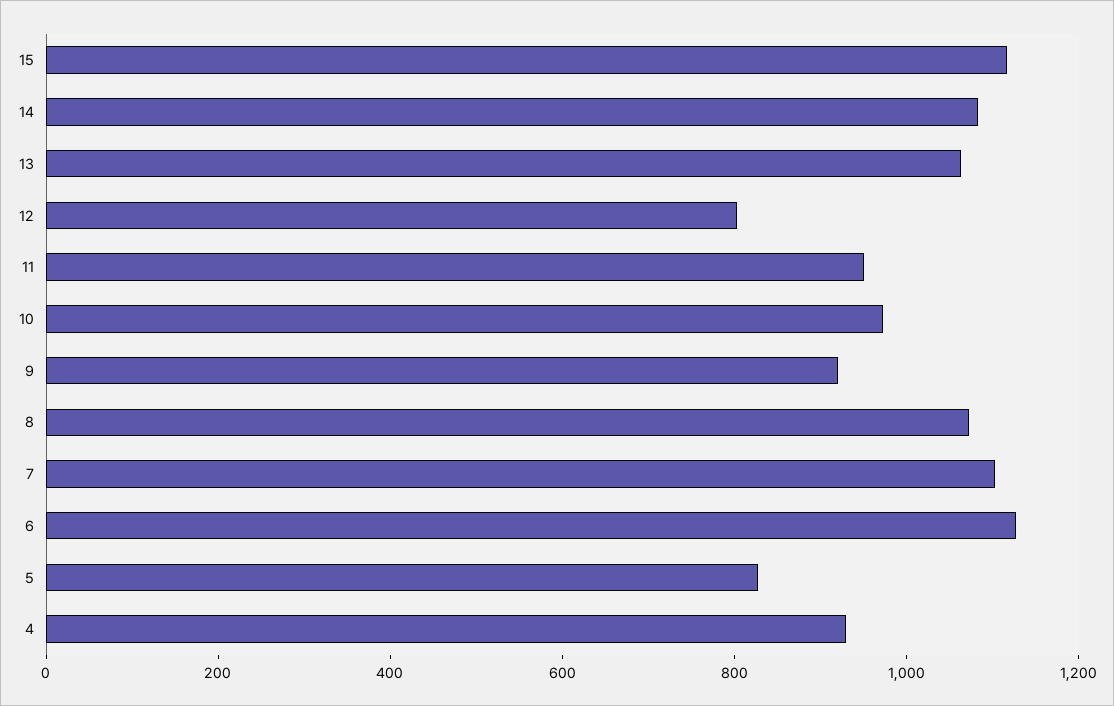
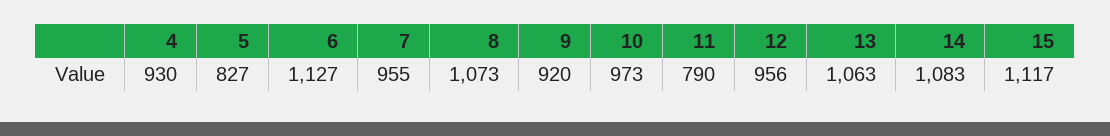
12: 800 -> 956
11: 950 -> 790
7: 1100 -> 955

